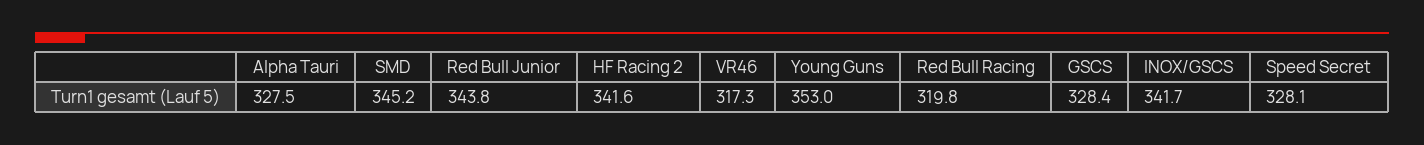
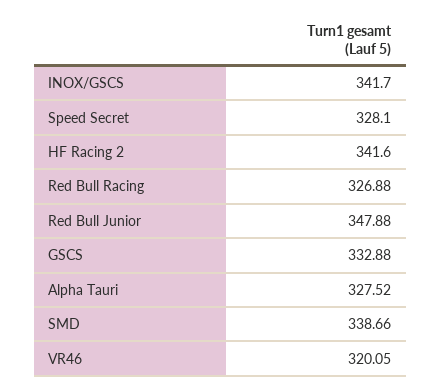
SMD: 345.2 -> 338.66
Red Bull Junior: 343.8 -> 347.88
VR46: 317.3 -> 320.05
Young Guns: 353 -> none
Red Bull Racing: 319.8 -> 326.88
GSCS: 328.4 -> 332.88

